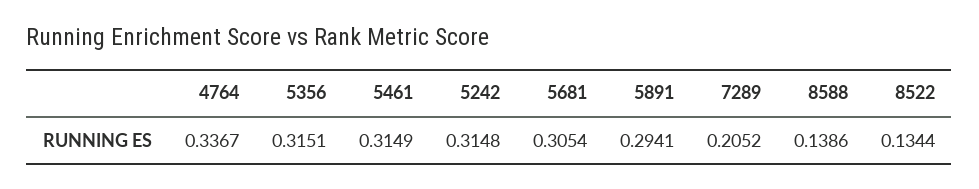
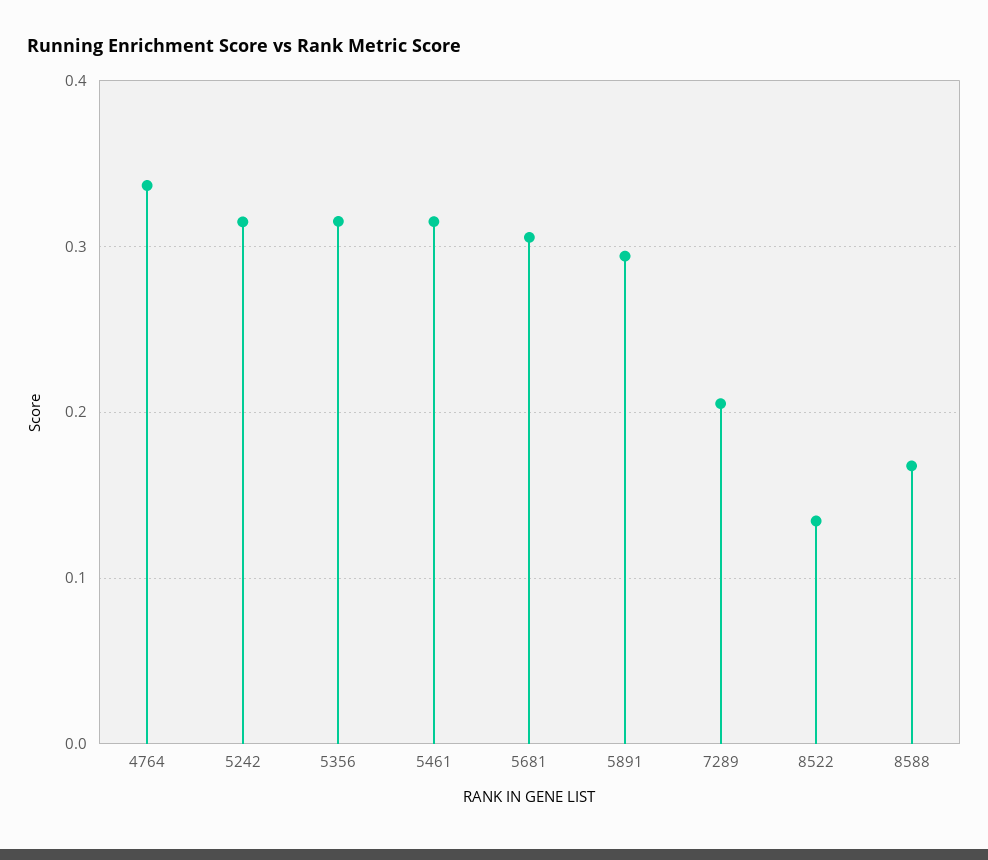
8588: 0.1386 -> 0.17

